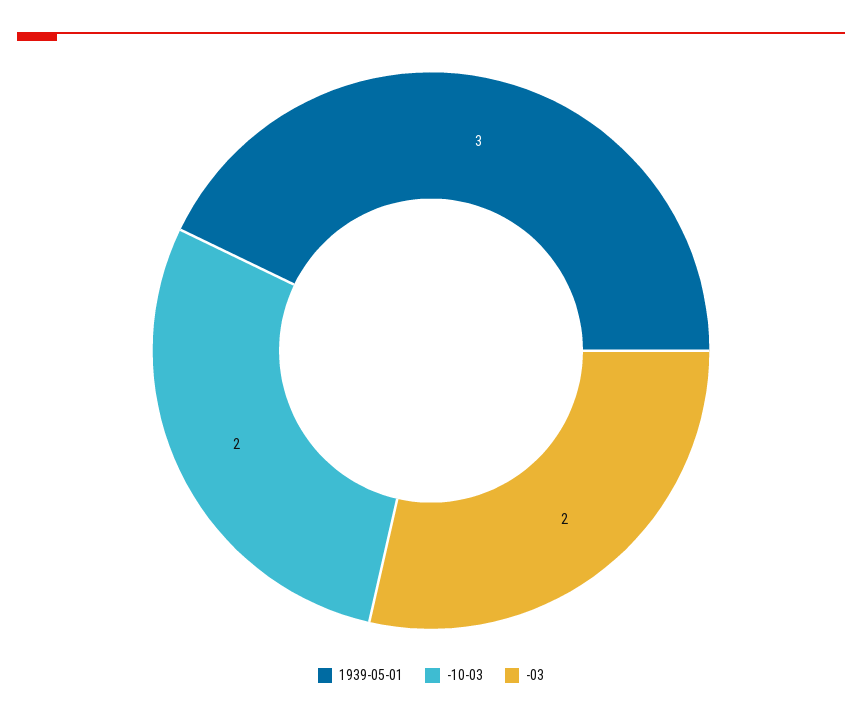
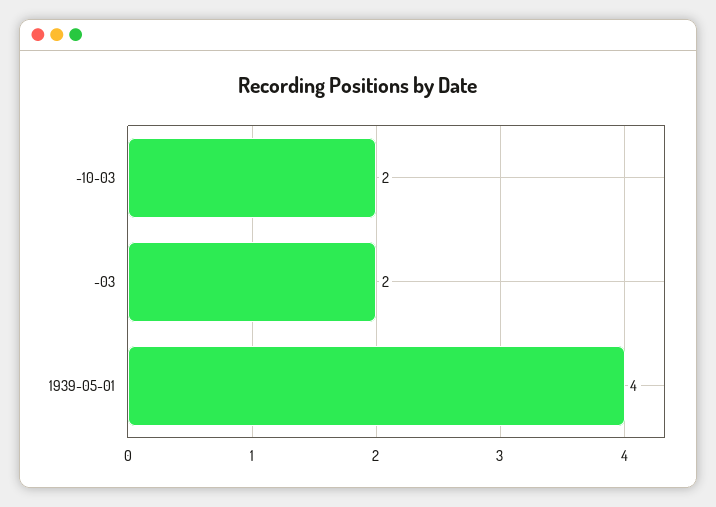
1939-05-01: 3 -> 4

